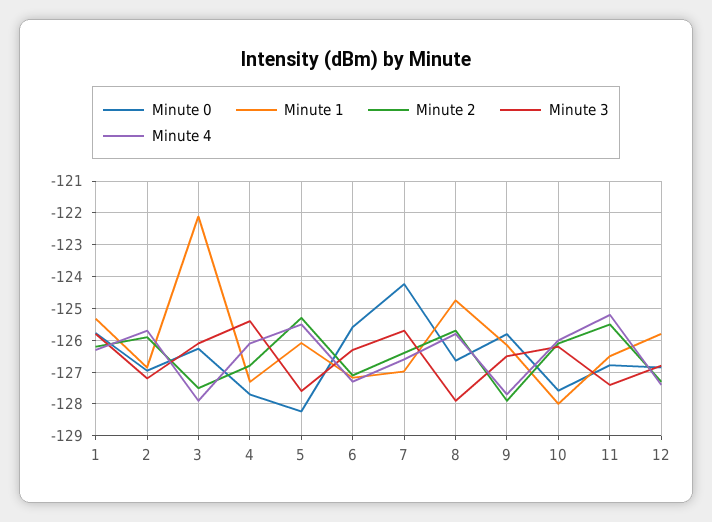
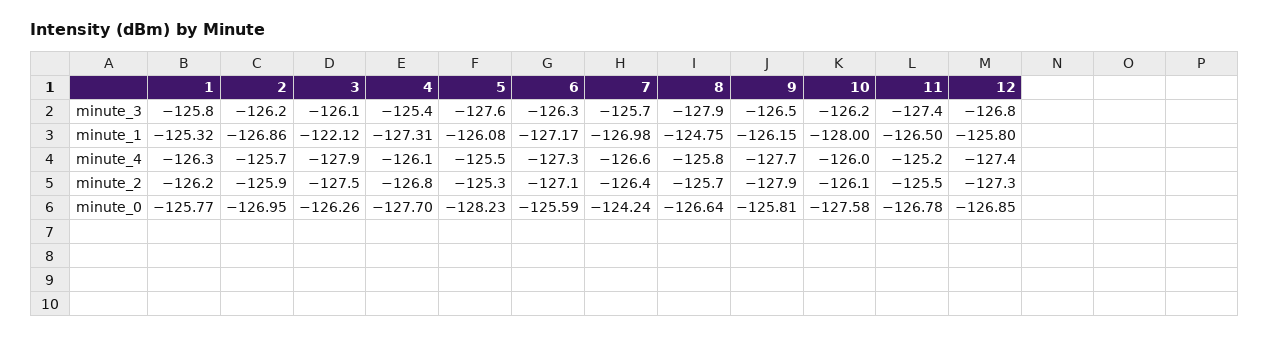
Minute 3, 2: -127.2 -> -126.2

